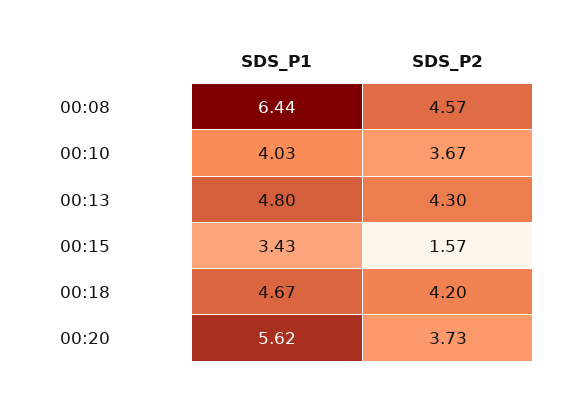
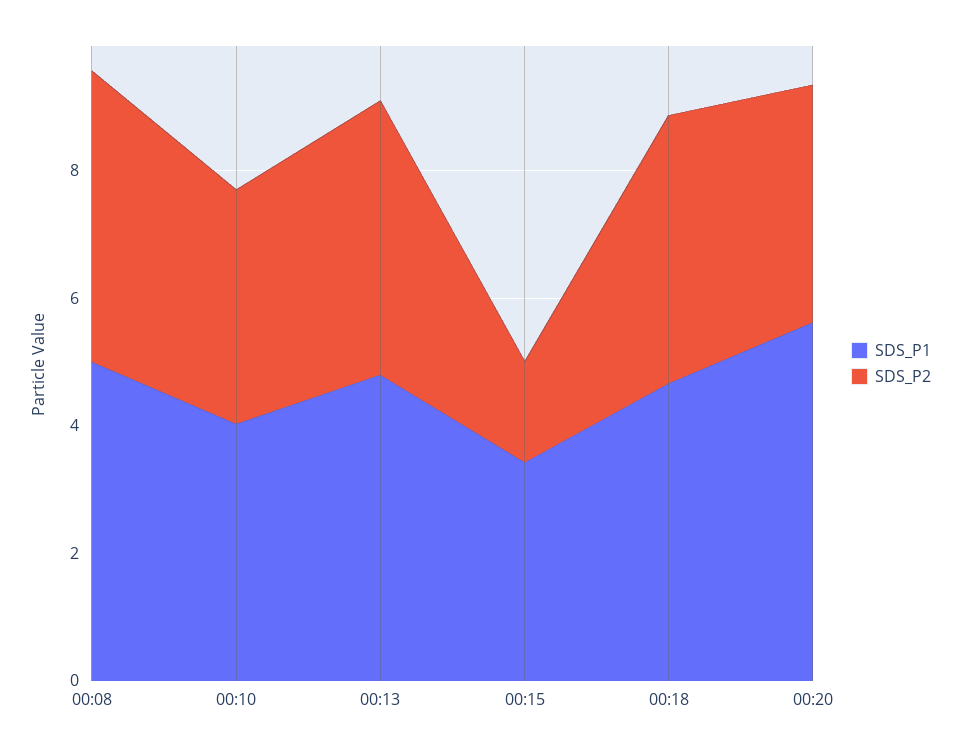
SDS_P1, 00:08: 6.44 -> 5

